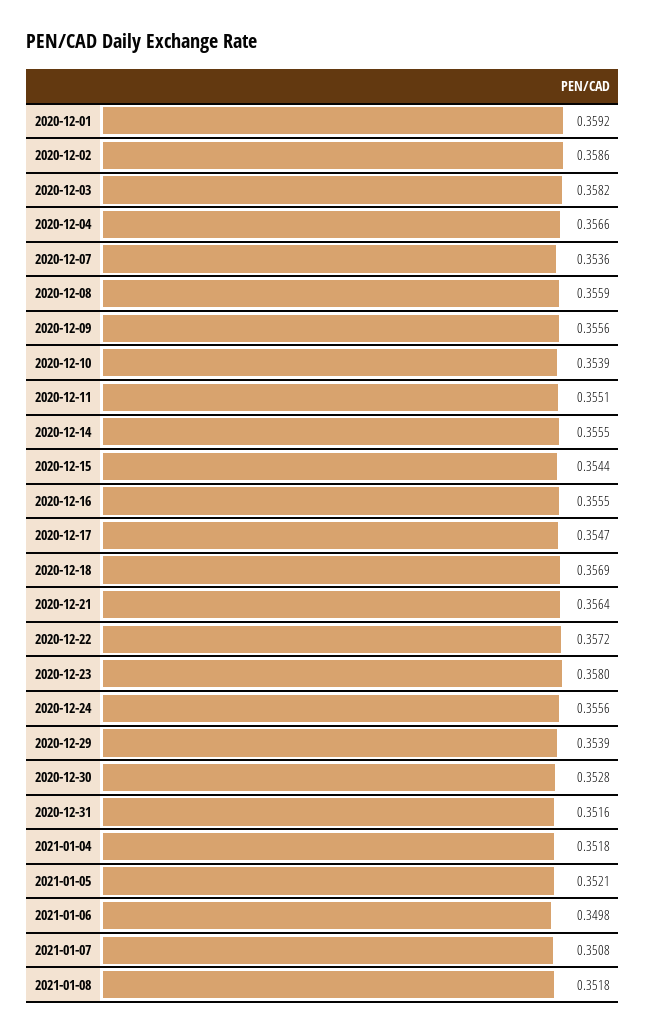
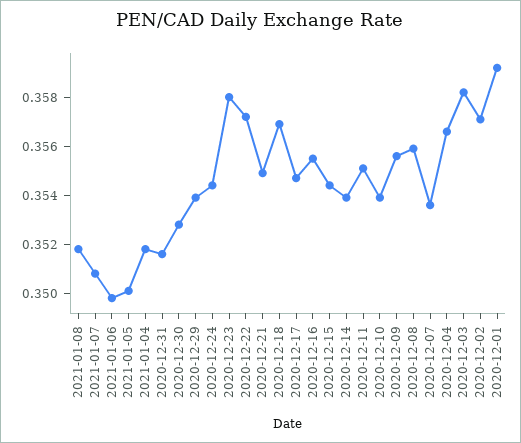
2020-12-02: 0.3586 -> 0.357
2020-12-14: 0.3555 -> 0.354
2020-12-21: 0.3564 -> 0.355
2020-12-24: 0.3556 -> 0.3545
2021-01-05: 0.3521 -> 0.35

